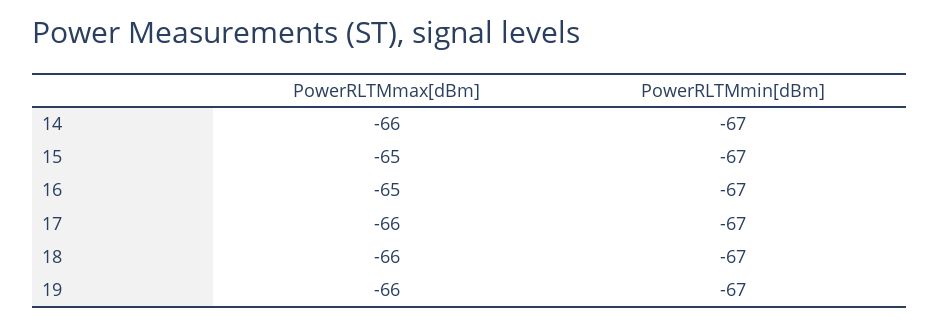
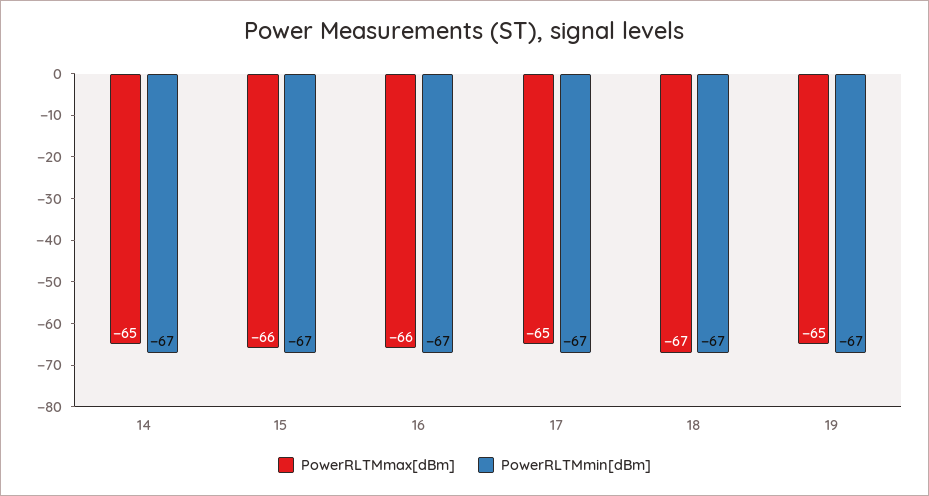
PowerRLTMmax[dBm], 14: -66 -> -65
PowerRLTMmax[dBm], 15: -65 -> -66
PowerRLTMmax[dBm], 16: -65 -> -66
PowerRLTMmax[dBm], 17: -66 -> -65
PowerRLTMmax[dBm], 18: -66 -> -67
PowerRLTMmax[dBm], 19: -66 -> -65

